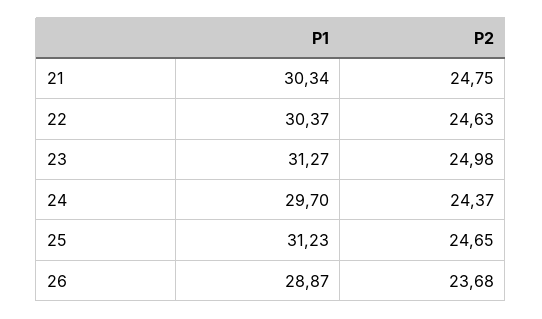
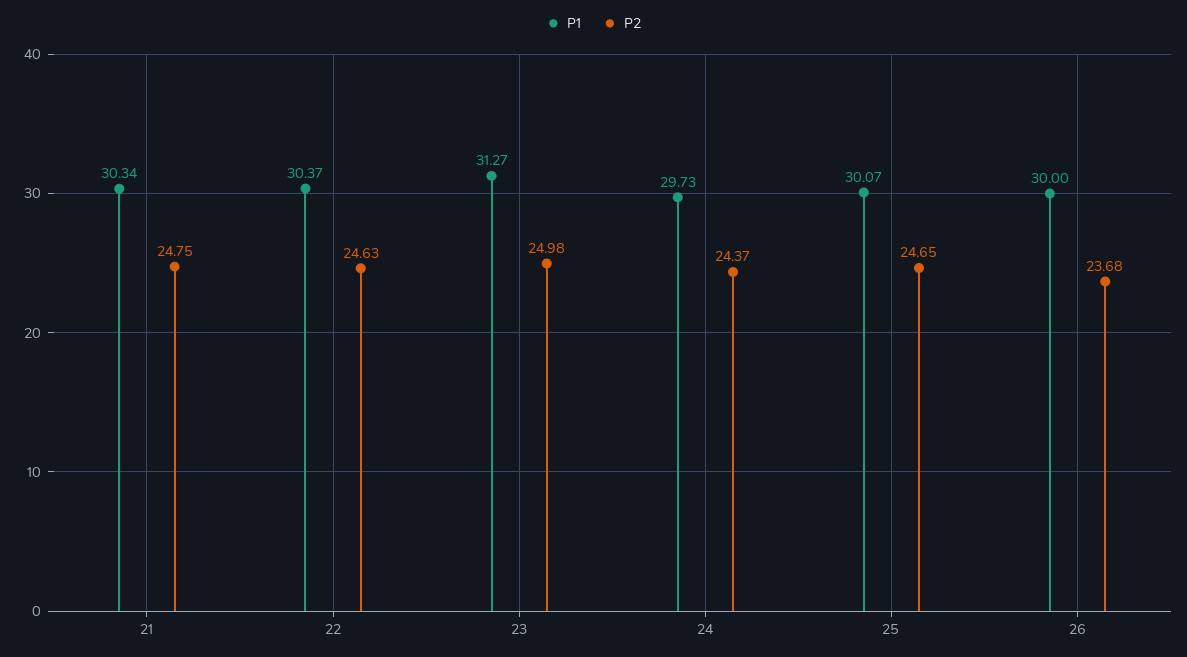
P1, 24: 29.7 -> 29.73
P1, 25: 31.23 -> 30.07
P1, 26: 28.87 -> 30

